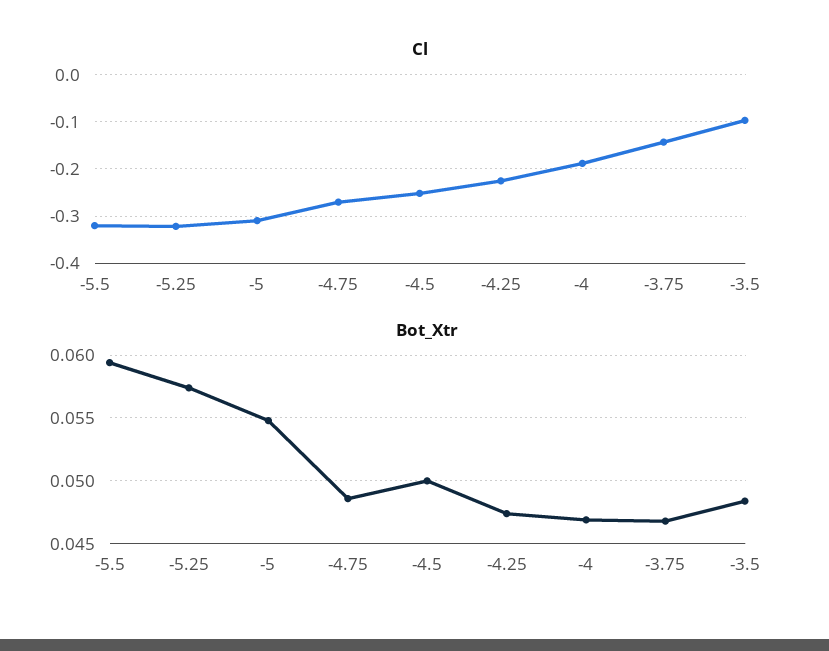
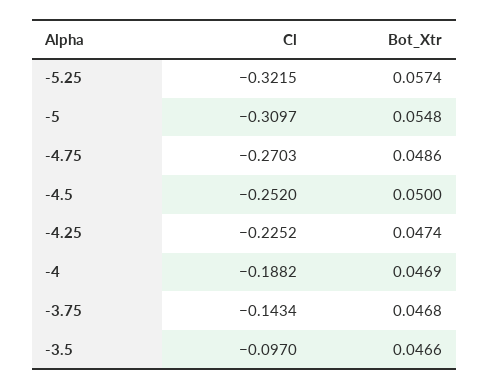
Cl, -5.5: -0.32 -> none
Bot_Xtr, -5.5: 0.0595 -> none
Bot_Xtr, -3.5: 0.0485 -> 0.0466

